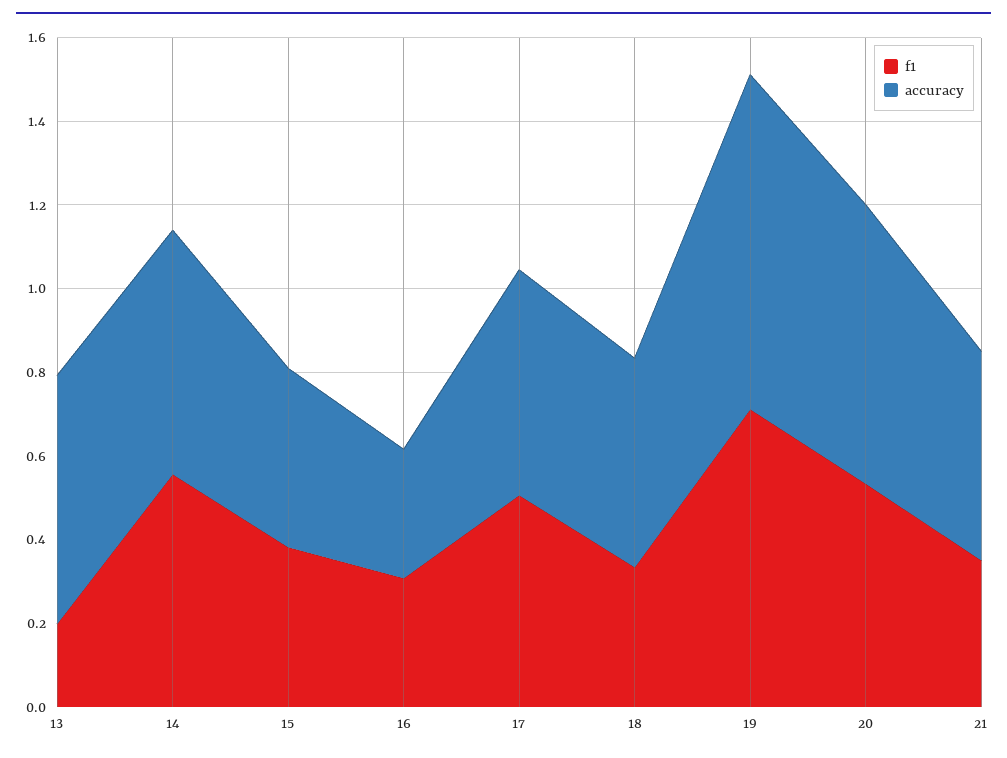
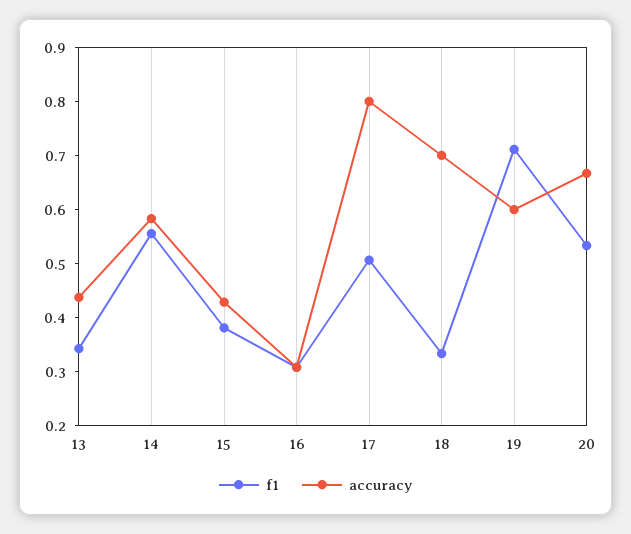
f1, 13: 0.2 -> 0.34
accuracy, 13: 0.6 -> 0.44
accuracy, 17: 0.55 -> 0.8
accuracy, 18: 0.5 -> 0.7
accuracy, 19: 0.8 -> 0.6
f1, 21: 0.35 -> none
accuracy, 21: 0.5 -> none

